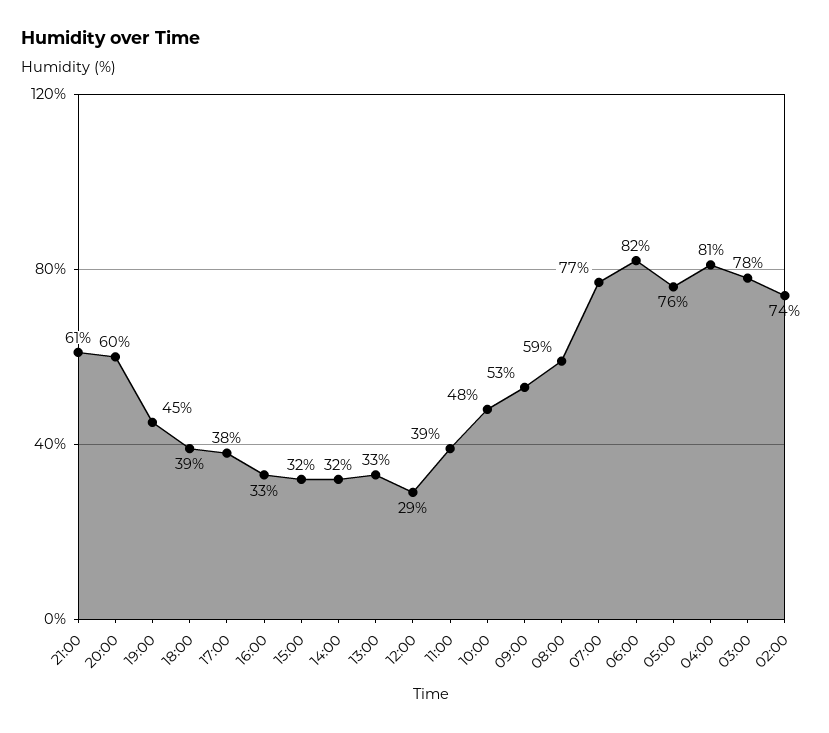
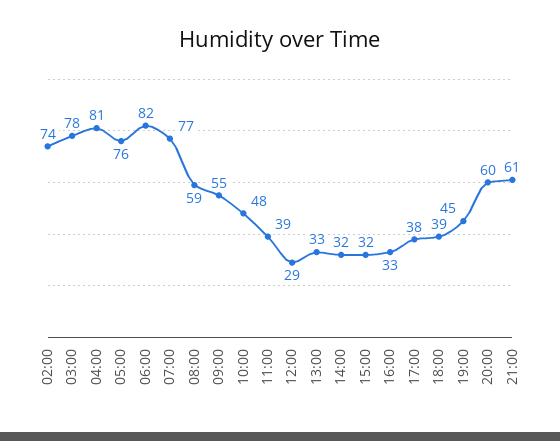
09:00: 53 -> 55

